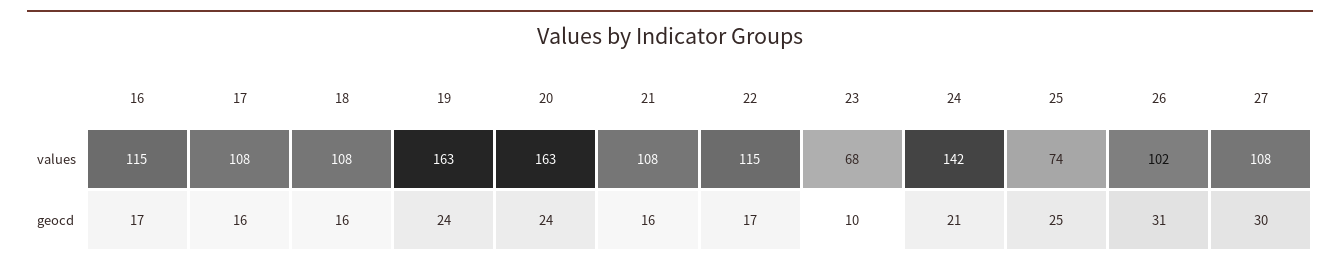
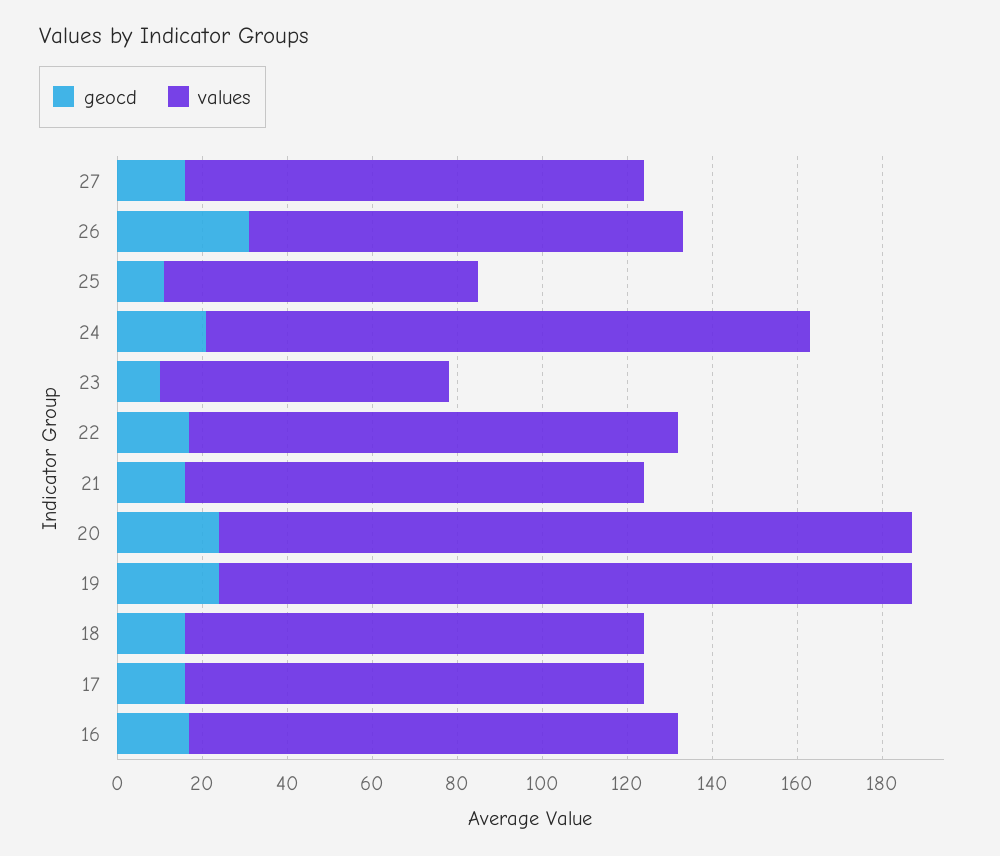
geocd, 25: 25 -> 10
geocd, 27: 30 -> 15

